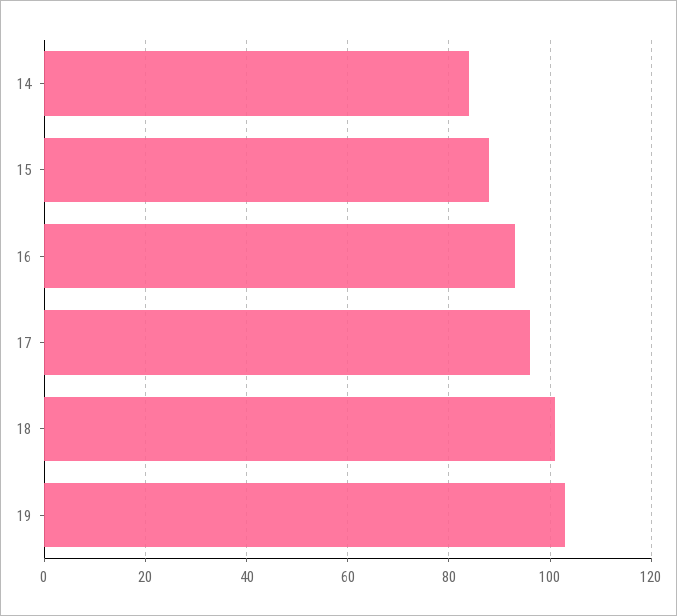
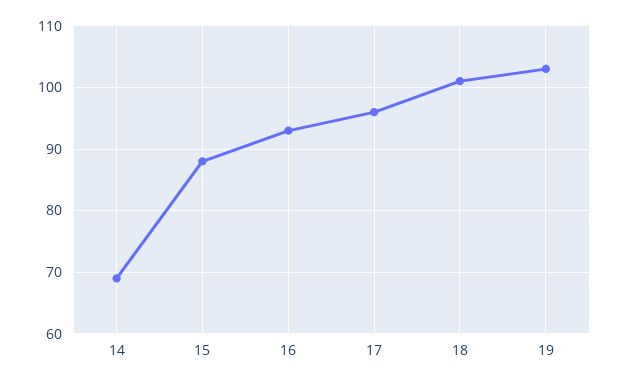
14: 85 -> 69

